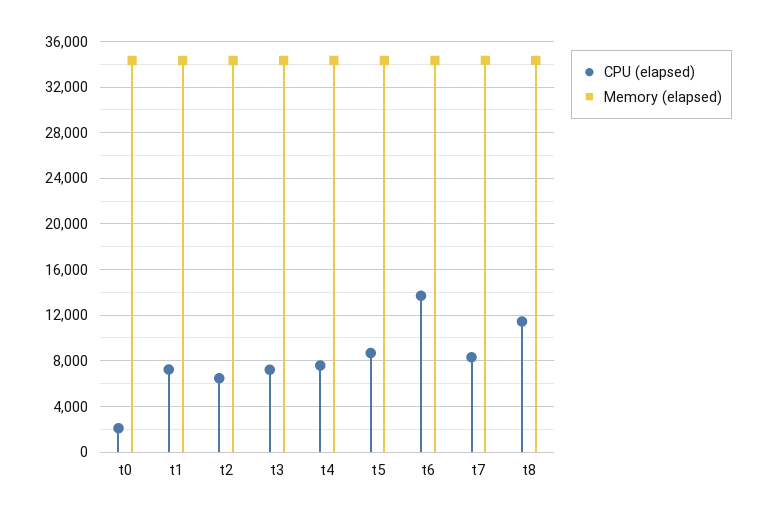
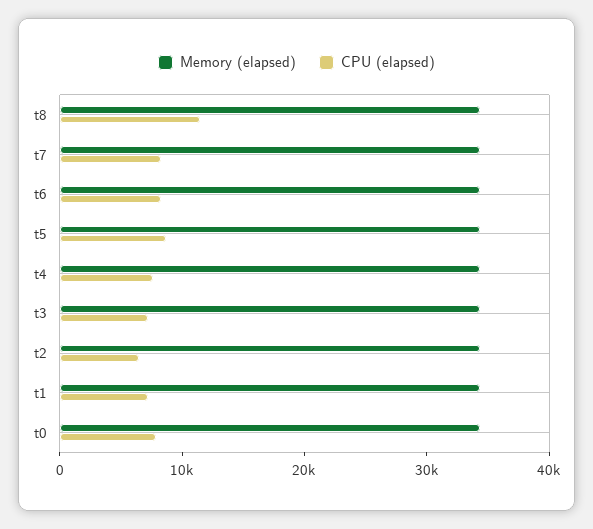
CPU (elapsed), t0: 2000 -> 8000
CPU (elapsed), t6: 14000 -> 8000

